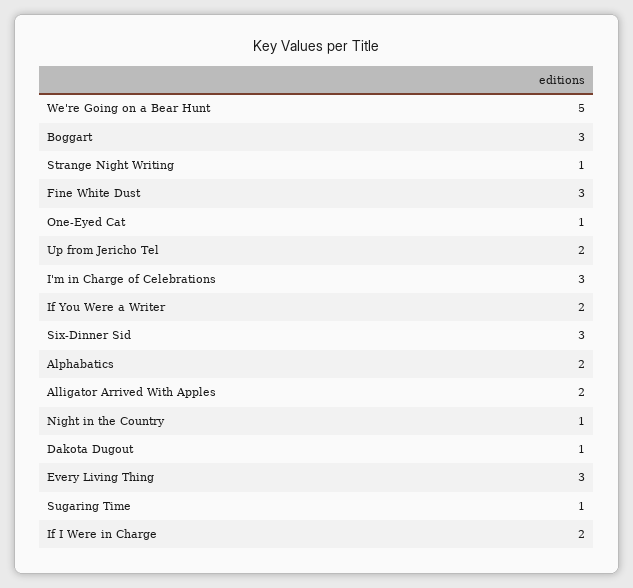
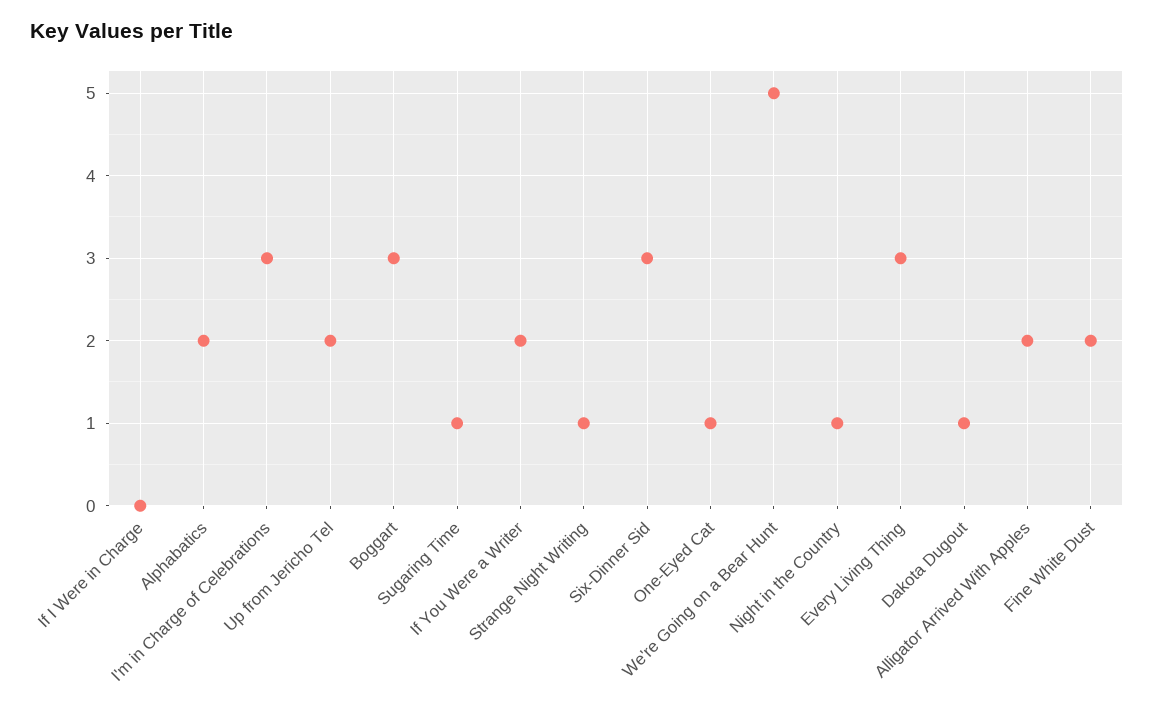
Fine White Dust: 3 -> 2
If I Were in Charge: 2 -> 0

